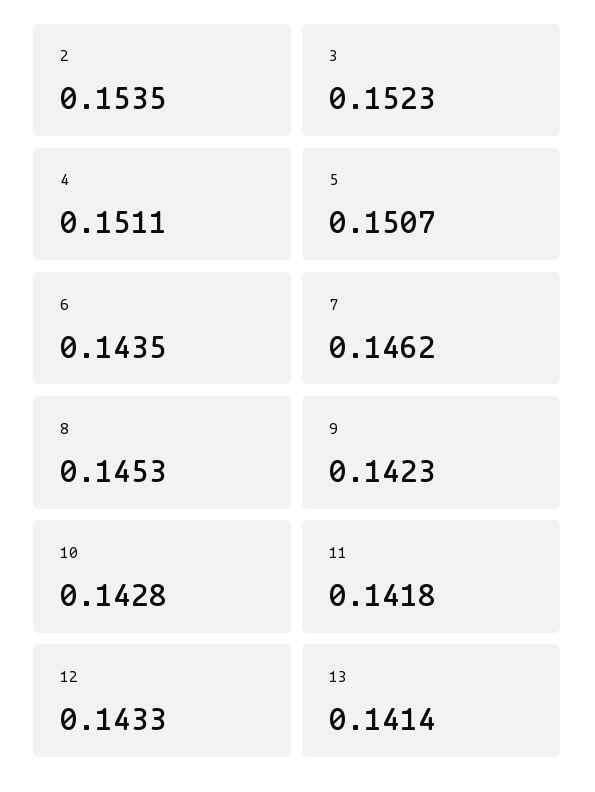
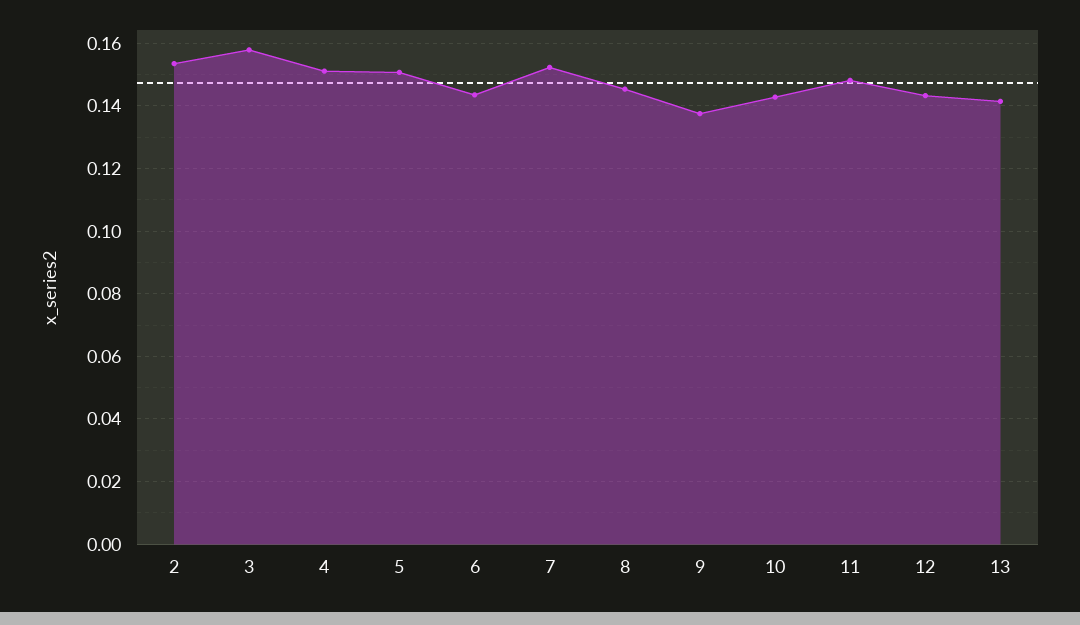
3: 0.1523 -> 0.158
7: 0.1462 -> 0.152
9: 0.1423 -> 0.138
11: 0.1418 -> 0.148

